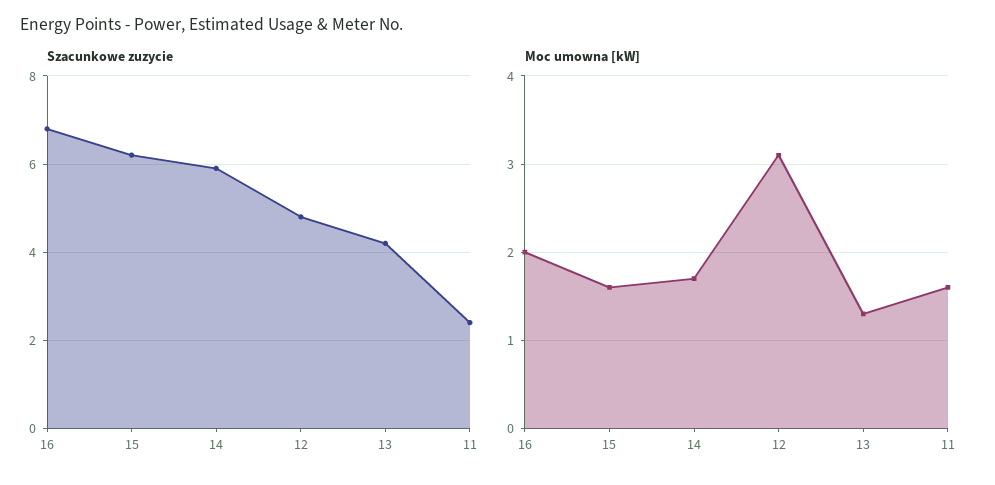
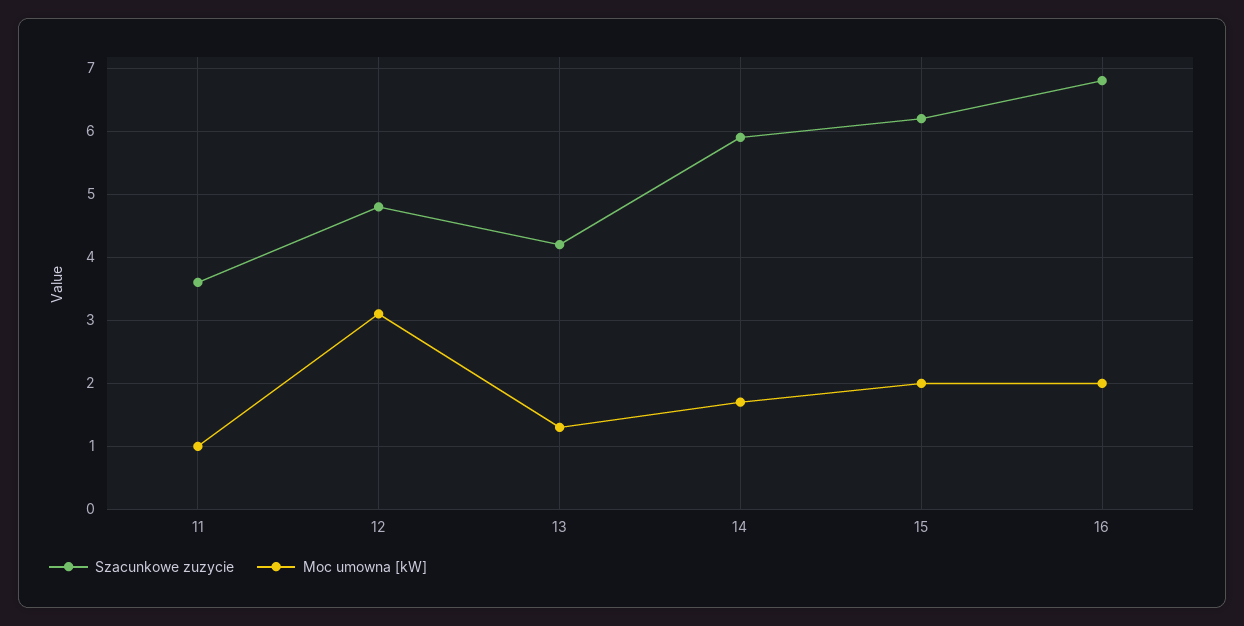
Szacunkowe zuzycie, 11: 2.5 -> 3.6
Moc umowna [kW], 15: 1.6 -> 2
Moc umowna [kW], 11: 1.6 -> 1

